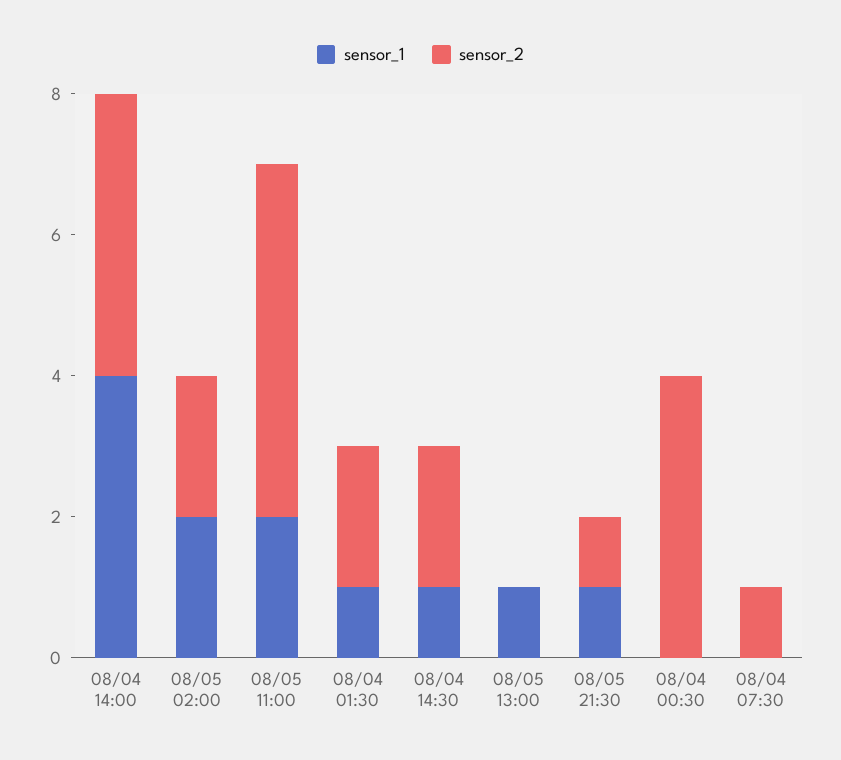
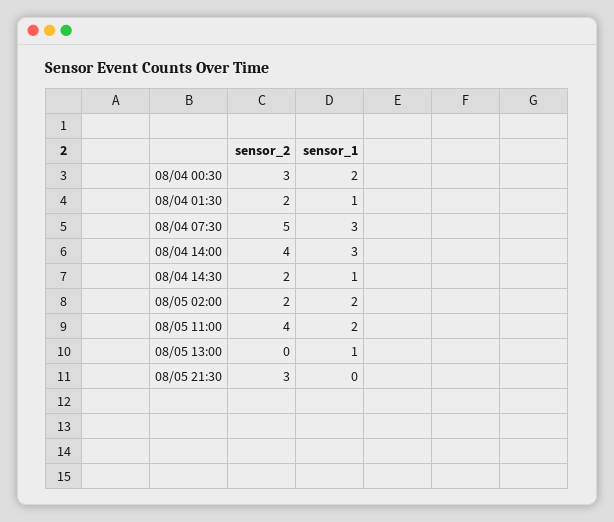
sensor_1, 08/04 14:00: 4 -> 3
sensor_2, 08/05 11:00: 5 -> 4
sensor_1, 08/05 21:30: 1 -> 0
sensor_2, 08/05 21:30: 1 -> 3
sensor_1, 08/04 00:30: 0 -> 2
sensor_2, 08/04 00:30: 4 -> 3
sensor_1, 08/04 07:30: 0 -> 3
sensor_2, 08/04 07:30: 1 -> 5

